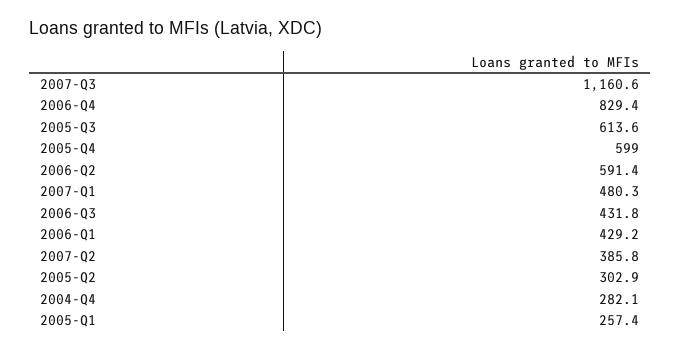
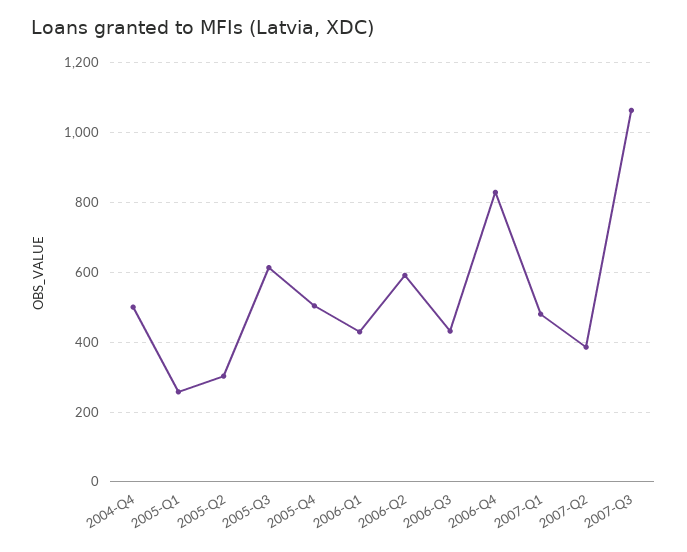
2007-Q3: 1160.6 -> 1060
2005-Q4: 599 -> 500
2004-Q4: 282.1 -> 500

